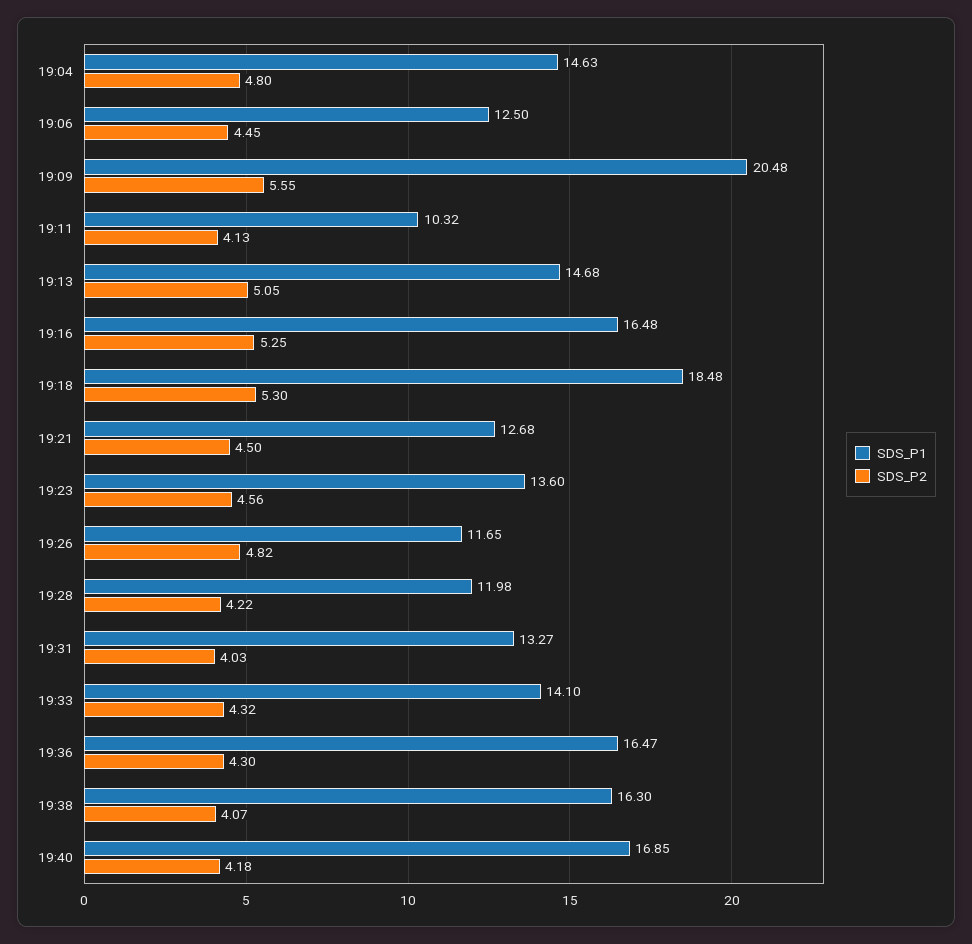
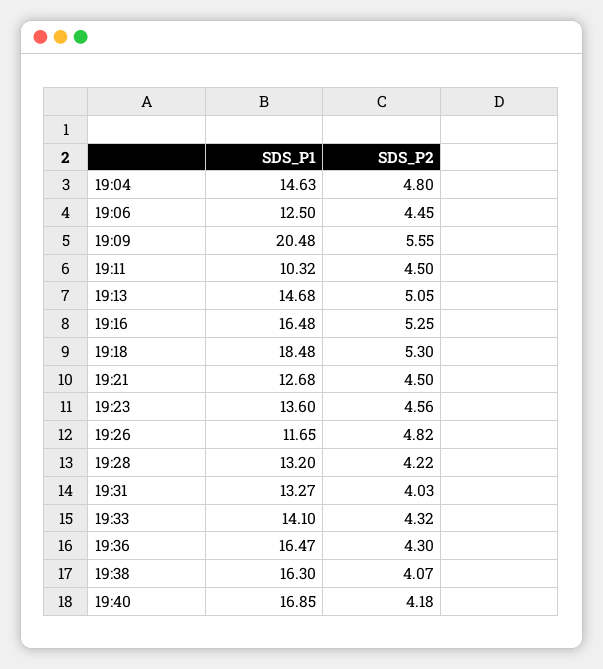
SDS_P2, 19:11: 4.13 -> 4.5
SDS_P1, 19:28: 11.98 -> 13.2

